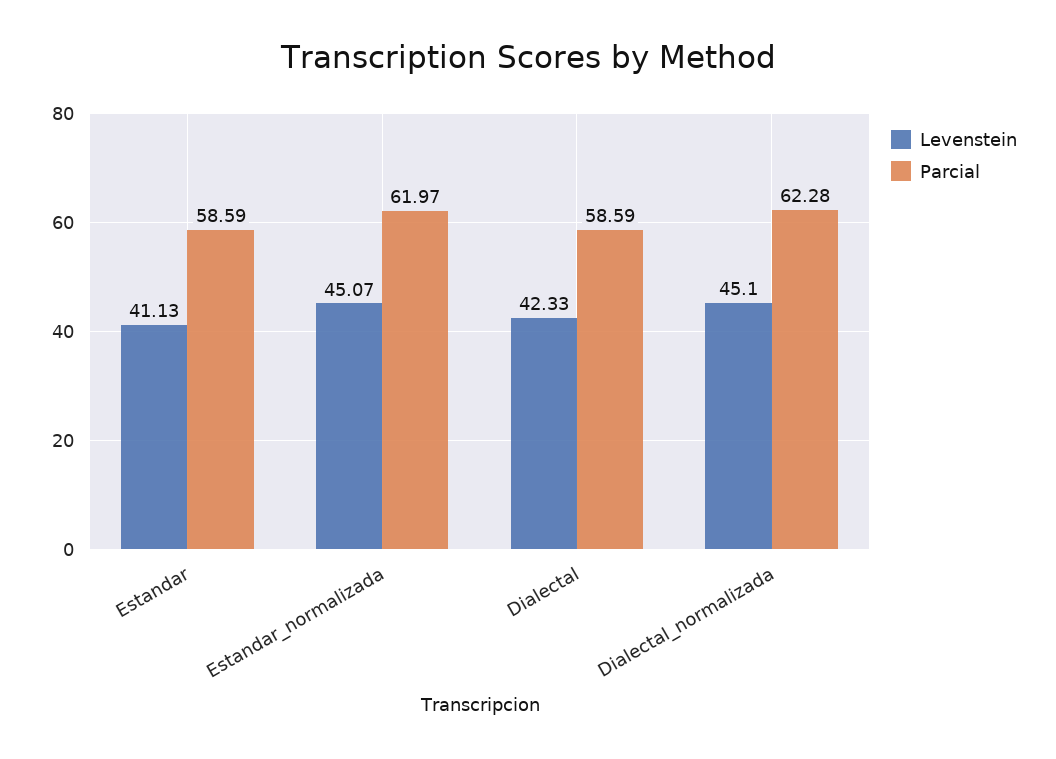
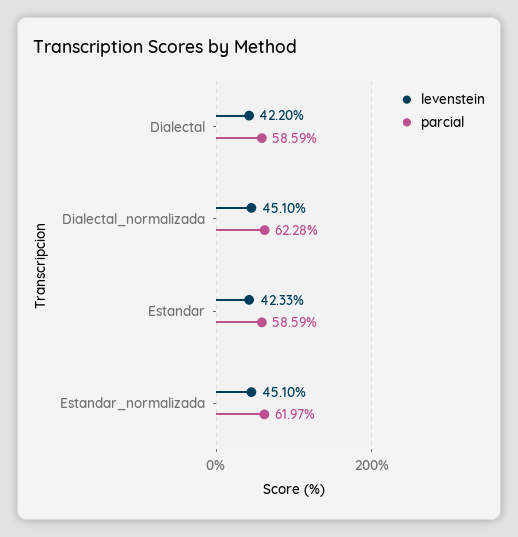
Levenstein, Estandar: 41.13 -> 42.33
Levenstein, Estandar_normalizada: 45.07 -> 45.1
Levenstein, Dialectal: 42.33 -> 42.2

